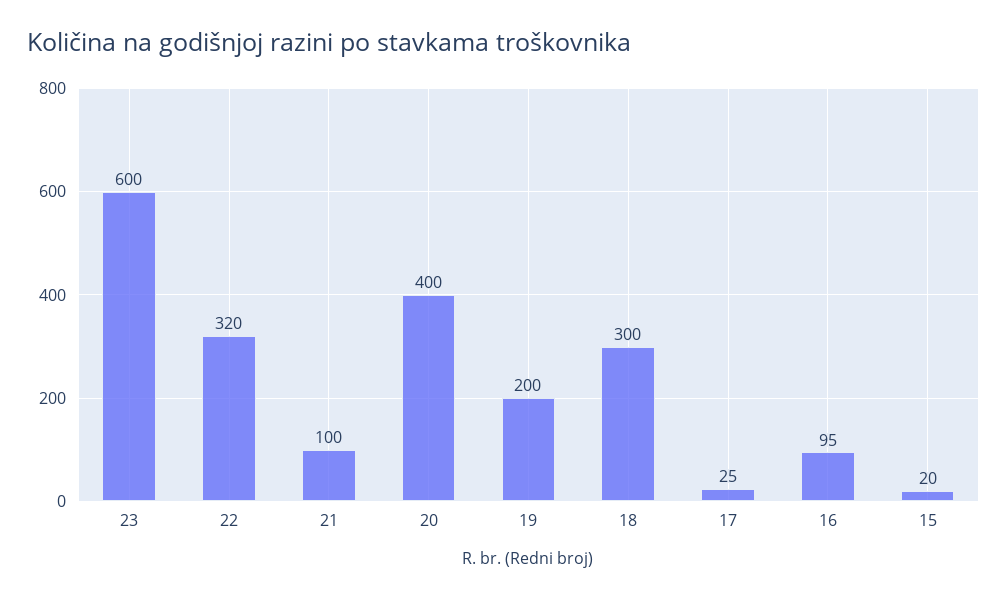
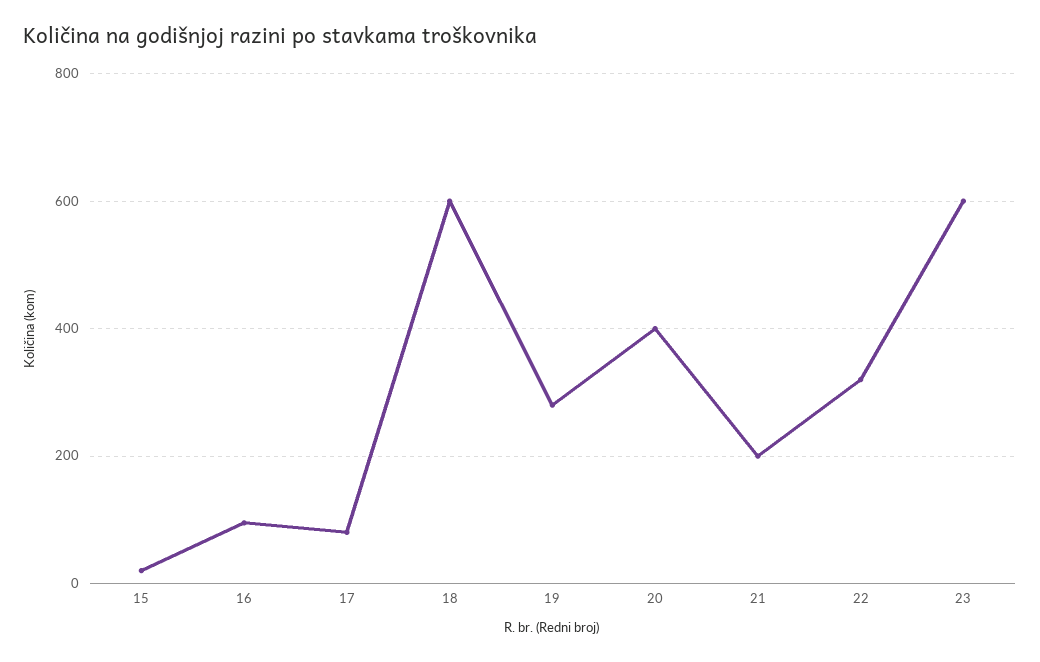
21: 100 -> 200
19: 200 -> 280
18: 300 -> 600
17: 25 -> 80

